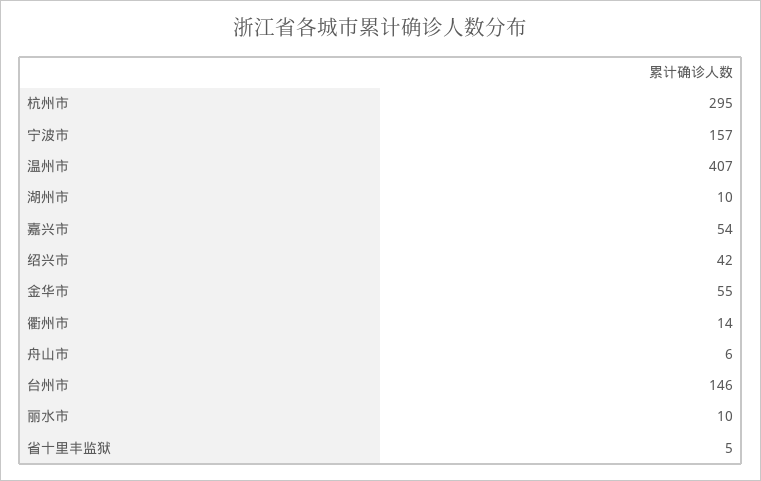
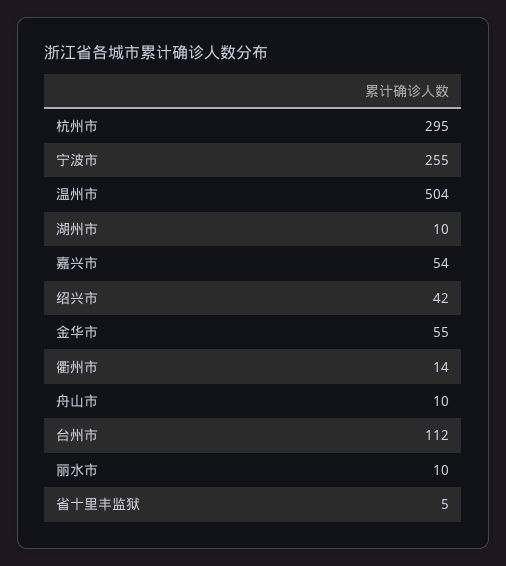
宁波市: 157 -> 255
温州市: 407 -> 504
舟山市: 6 -> 10
台州市: 146 -> 112

